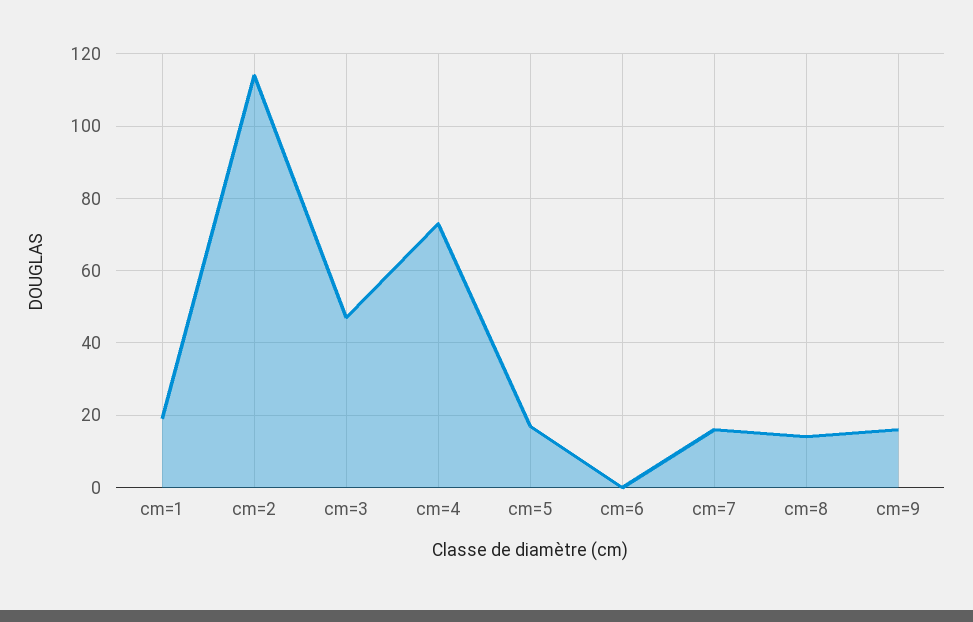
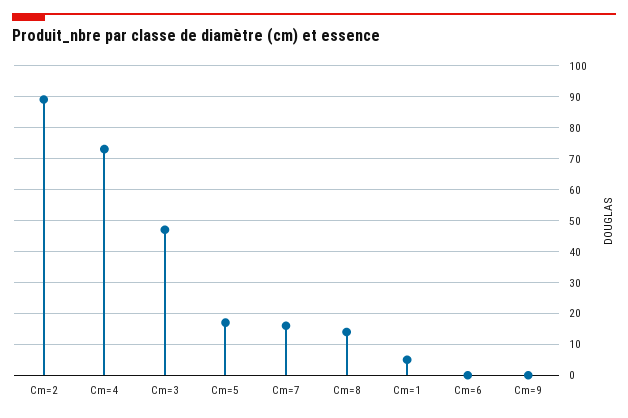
cm=1: 20 -> 5
cm=2: 115 -> 90
cm=9: 15 -> 0

